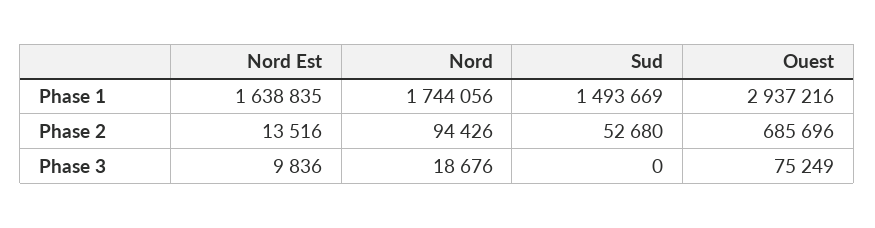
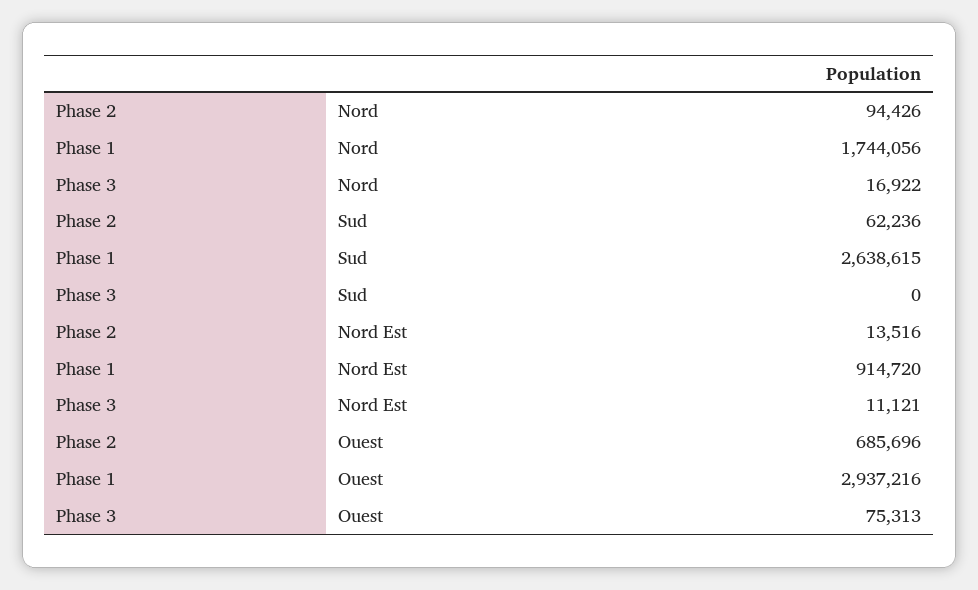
Nord Est, Phase 1: 1638835 -> 914720
Sud, Phase 1: 1493669 -> 2638615
Sud, Phase 2: 52680 -> 62236
Nord Est, Phase 3: 9836 -> 11121
Nord, Phase 3: 18676 -> 16922
Ouest, Phase 3: 75249 -> 75313

